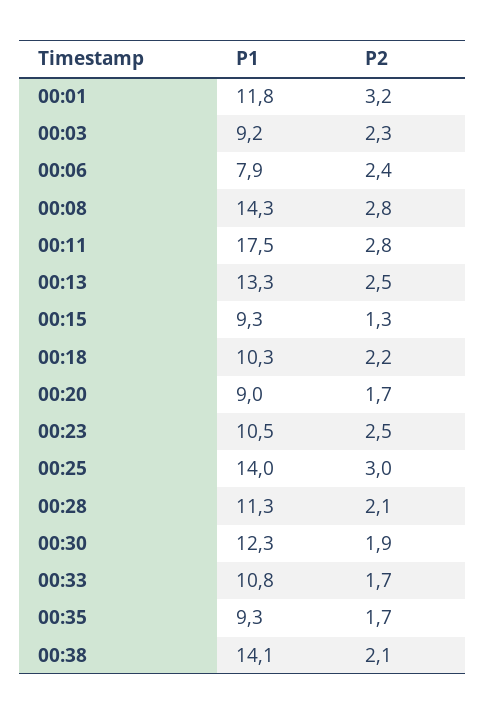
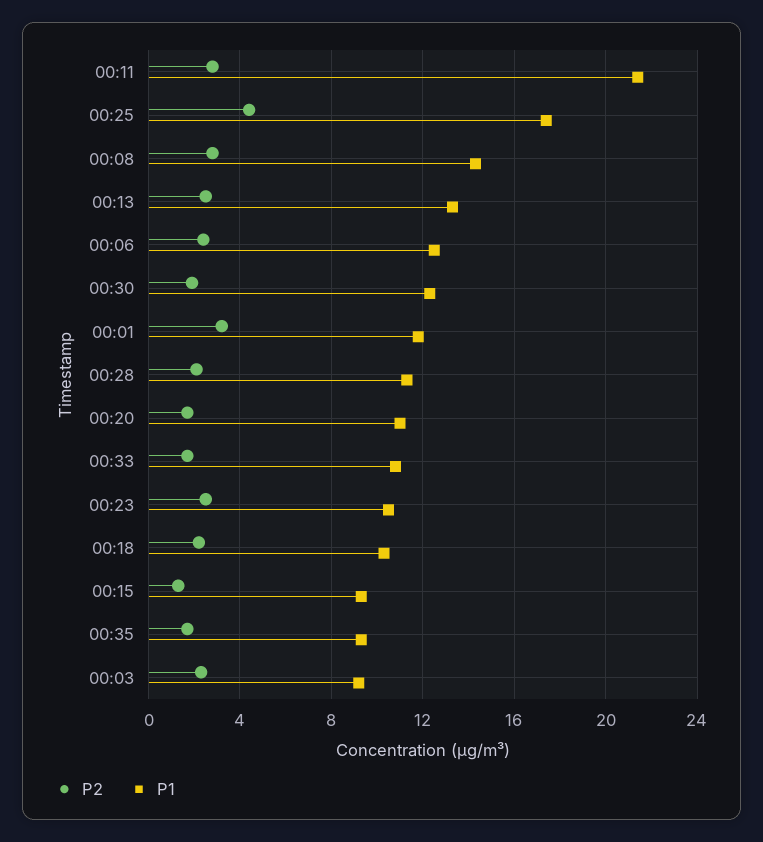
P1, 00:06: 7.9 -> 12.5
P1, 00:11: 17.5 -> 21.5
P1, 00:20: 9 -> 11
P1, 00:25: 14 -> 17.5
P2, 00:25: 3 -> 4.5
P1, 00:38: 14.1 -> none
P2, 00:38: 2.1 -> none

